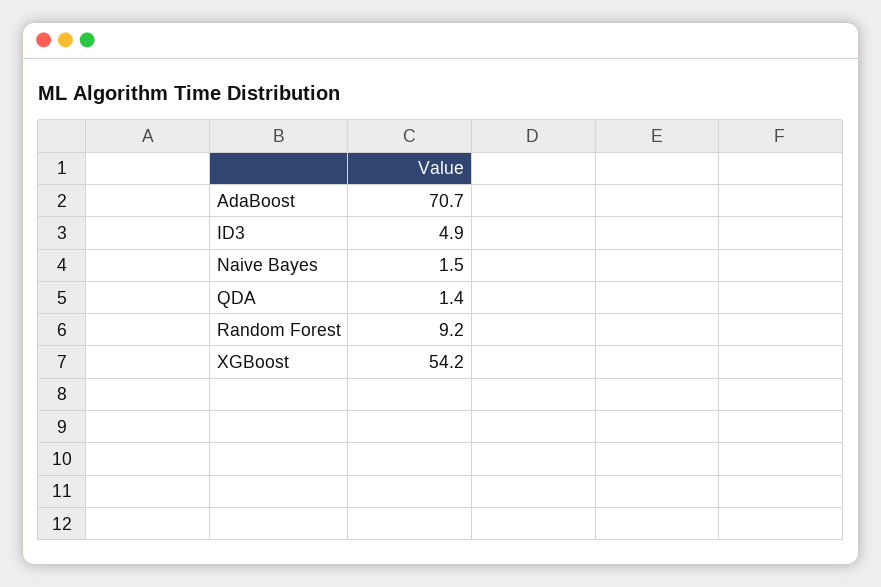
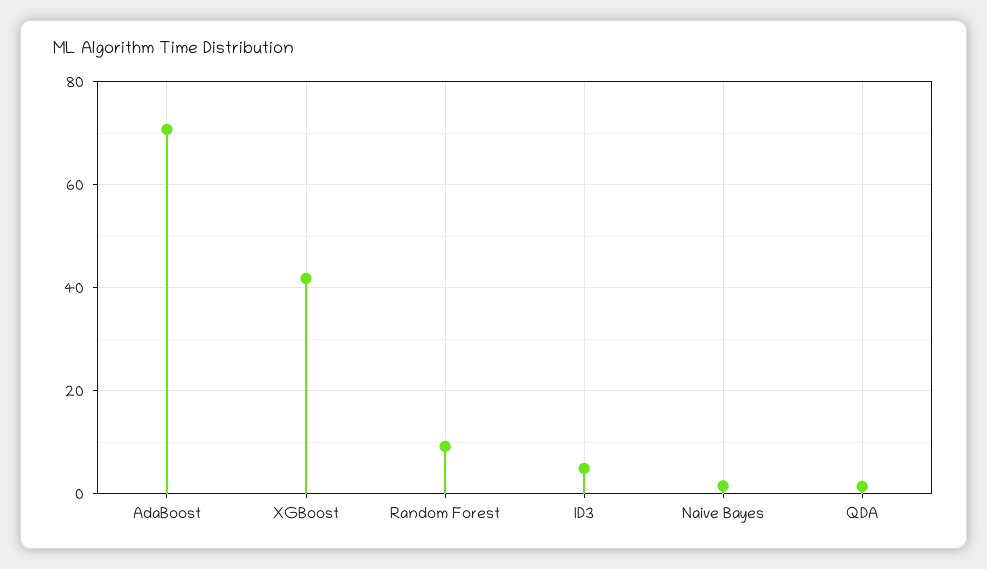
XGBoost: 54.2 -> 42

